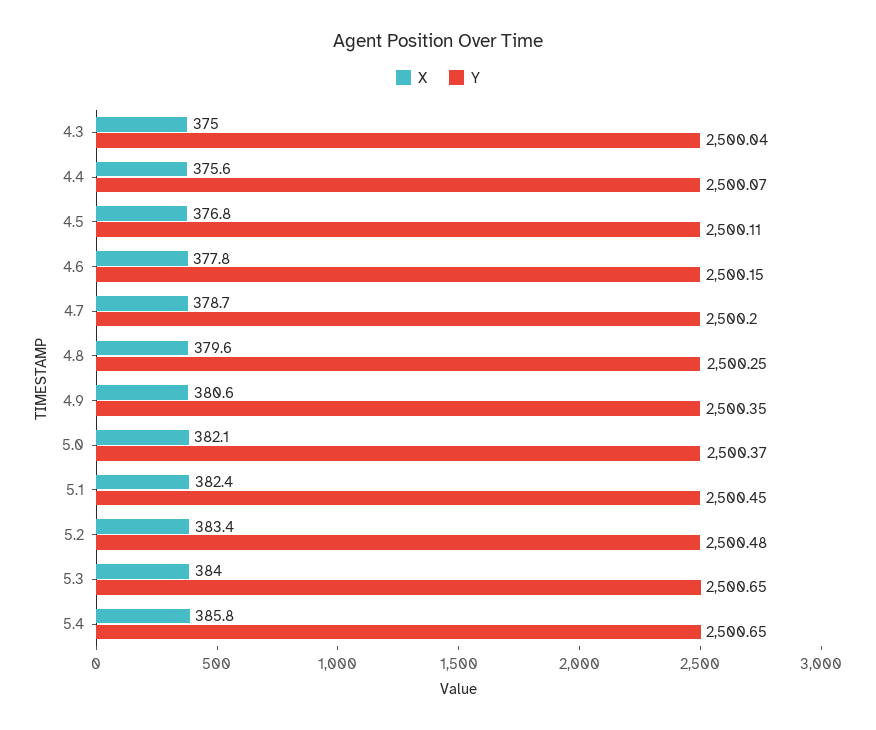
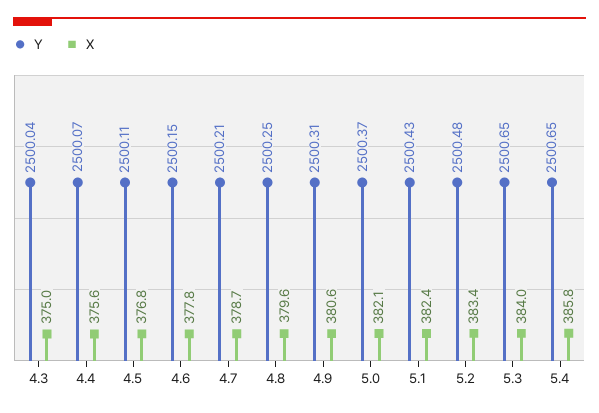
Y, 4.7: 2500.2 -> 2500.21
Y, 4.9: 2500.35 -> 2500.31
Y, 5.1: 2500.45 -> 2500.43

